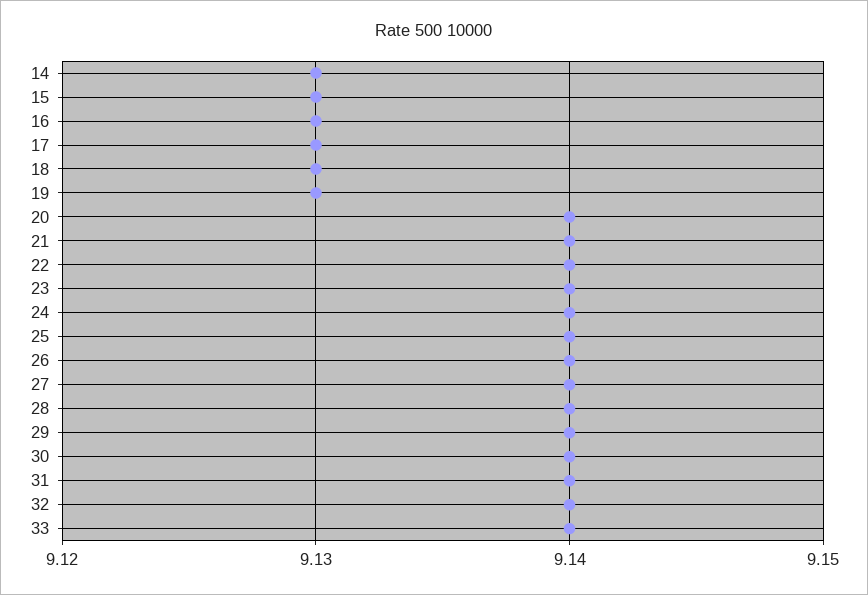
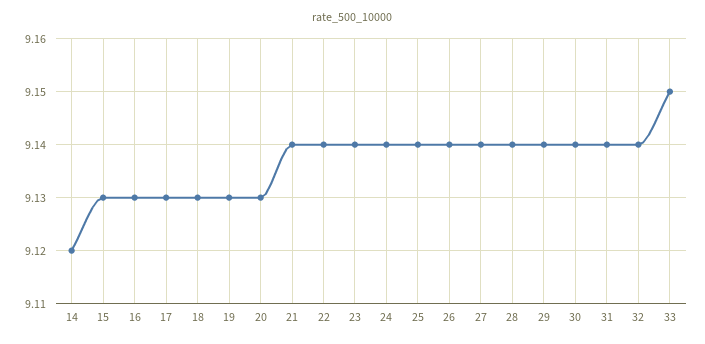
14: 9.13 -> 9.12
20: 9.14 -> 9.13
33: 9.14 -> 9.15

